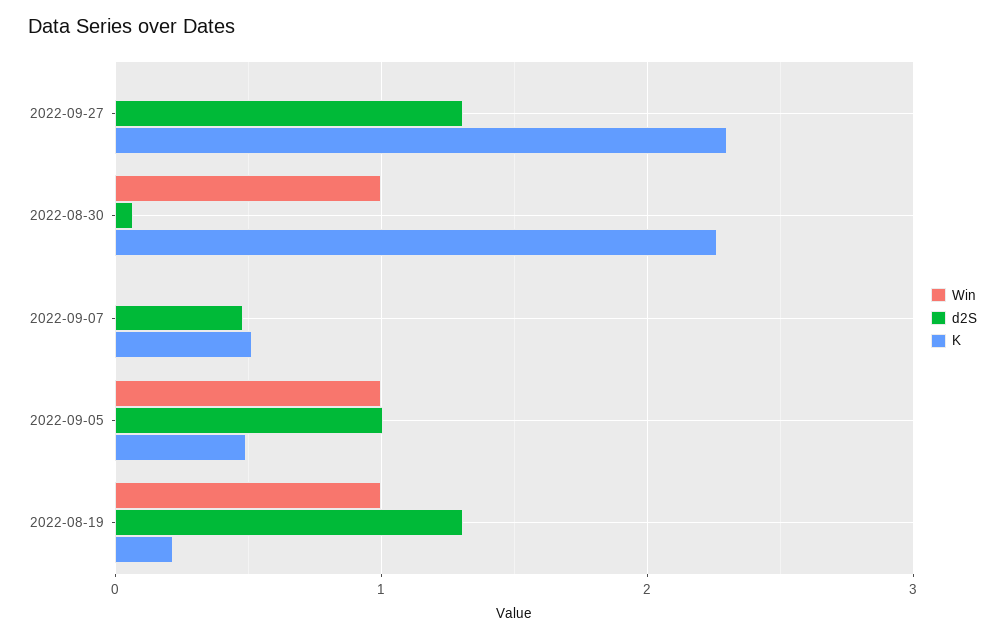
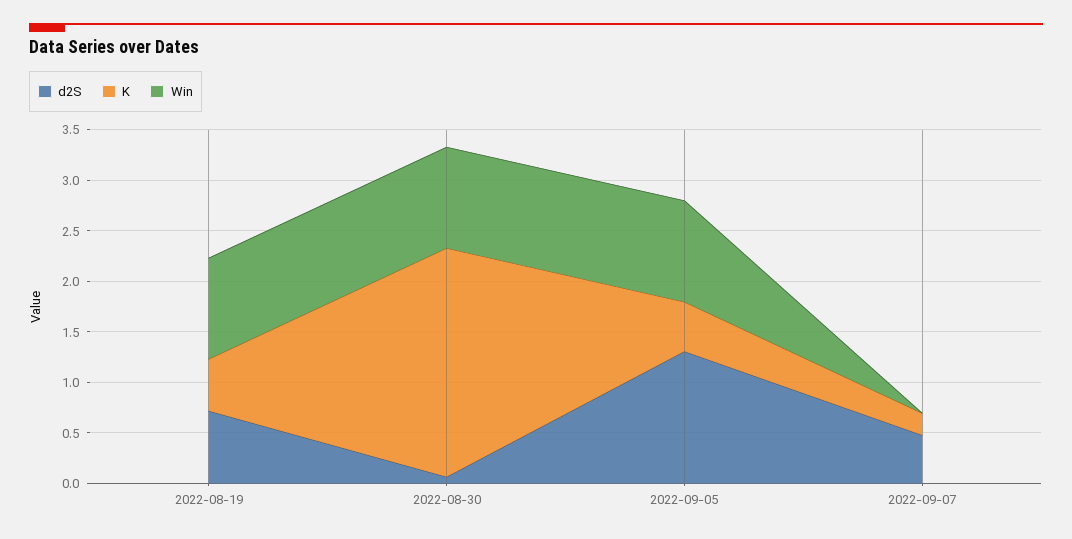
Win, 2022-09-27: 0 -> none
d2S, 2022-09-27: 1.3 -> none
K, 2022-09-27: 2.3 -> none
K, 2022-09-07: 0.5 -> 0.2
d2S, 2022-09-05: 1 -> 1.3
d2S, 2022-08-19: 1.3 -> 0.7
K, 2022-08-19: 0.2 -> 0.5

